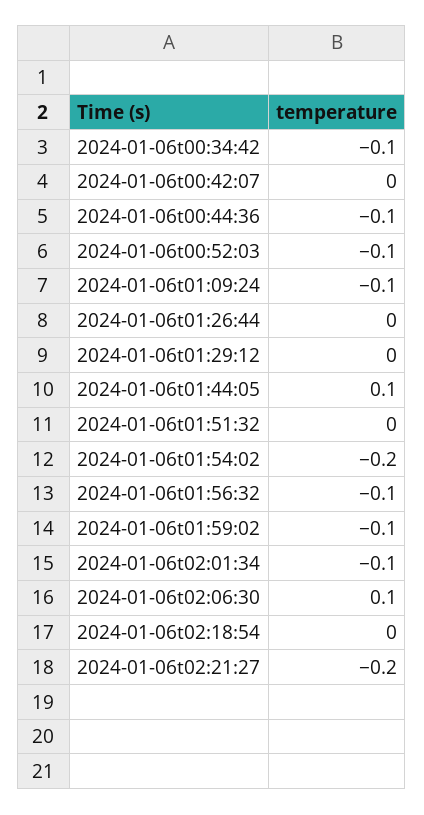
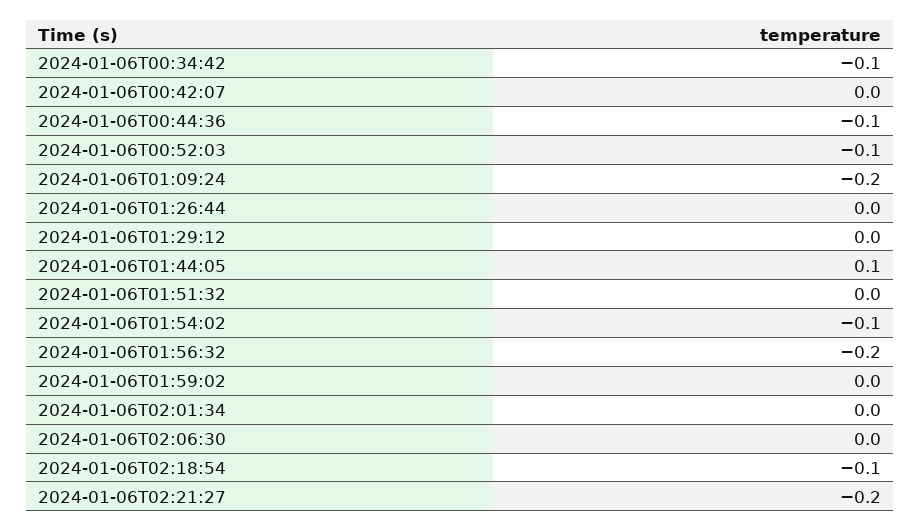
2024-01-06t01:09:24: -0.1 -> -0.2
2024-01-06t01:54:02: -0.2 -> -0.1
2024-01-06t01:56:32: -0.1 -> -0.2
2024-01-06t01:59:02: -0.1 -> 0
2024-01-06t02:01:34: -0.1 -> 0
2024-01-06t02:06:30: 0.1 -> 0
2024-01-06t02:18:54: 0 -> -0.1

